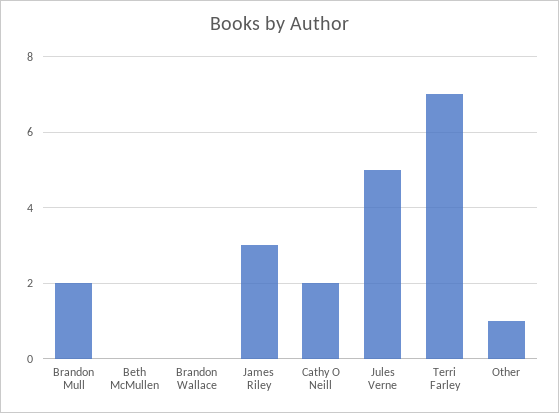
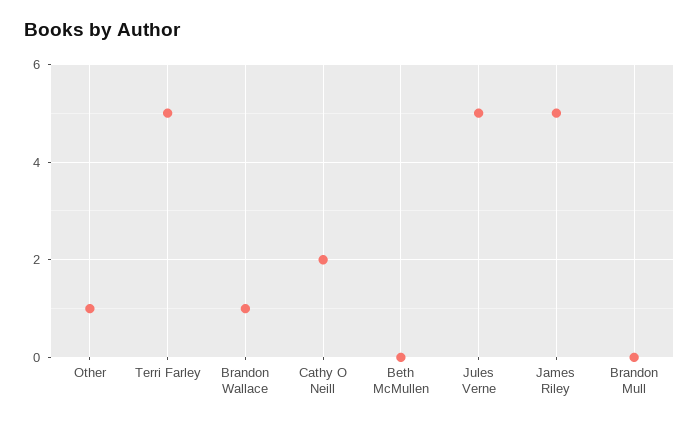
Brandon Mull: 2 -> 0
Brandon Wallace: 0 -> 1
James Riley: 3 -> 5
Terri Farley: 7 -> 5

